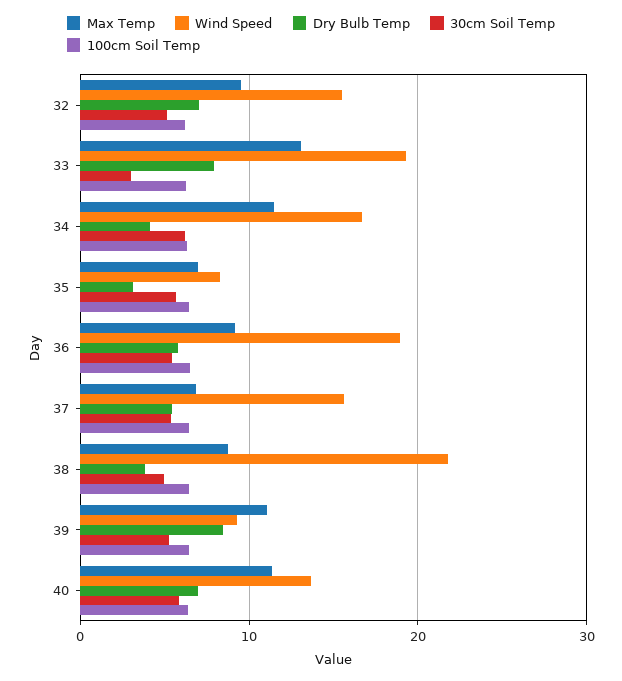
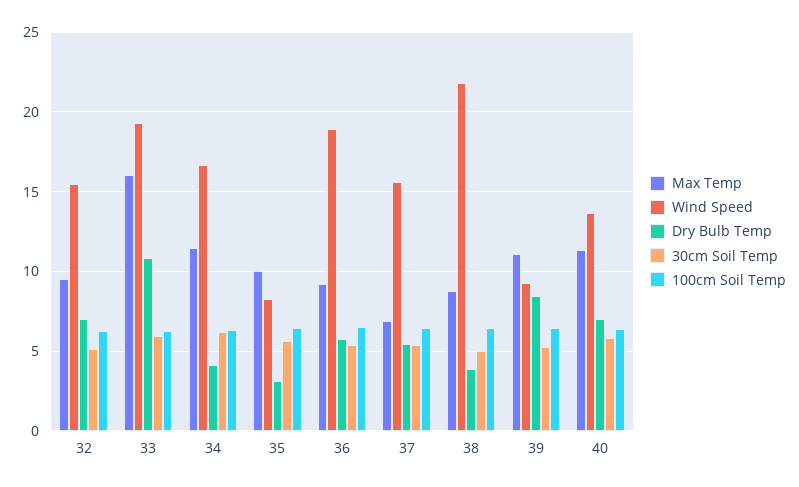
Max Temp, 33: 13 -> 16
Dry Bulb Temp, 33: 8 -> 11
30cm Soil Temp, 33: 3 -> 6
Max Temp, 35: 7 -> 10

